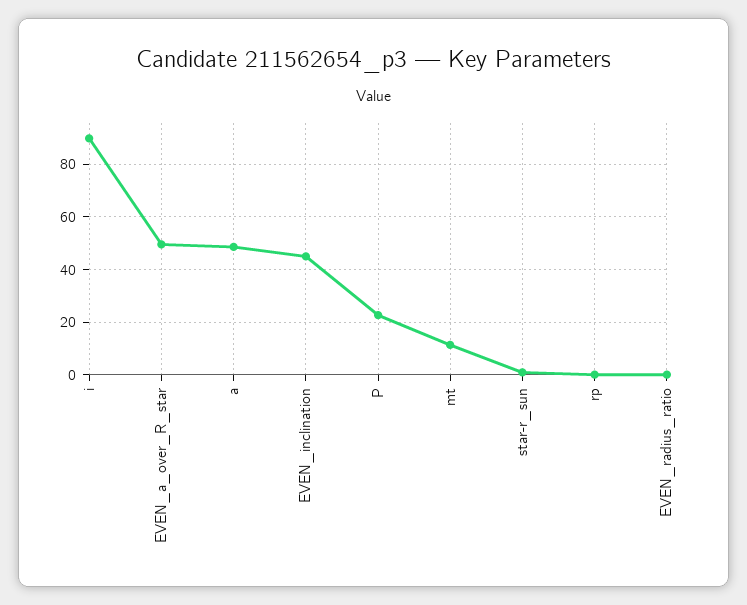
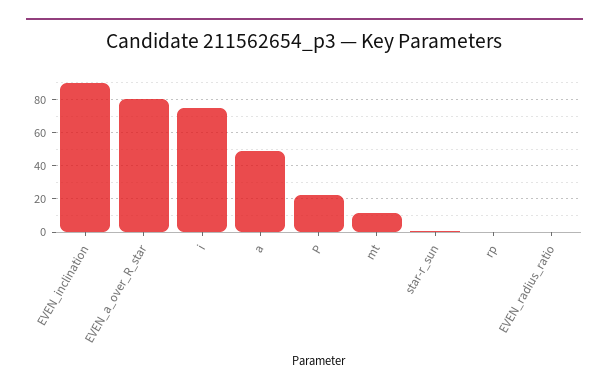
i: 90 -> 75
EVEN_a_over_R_star: 50 -> 80
EVEN_inclination: 45 -> 90

